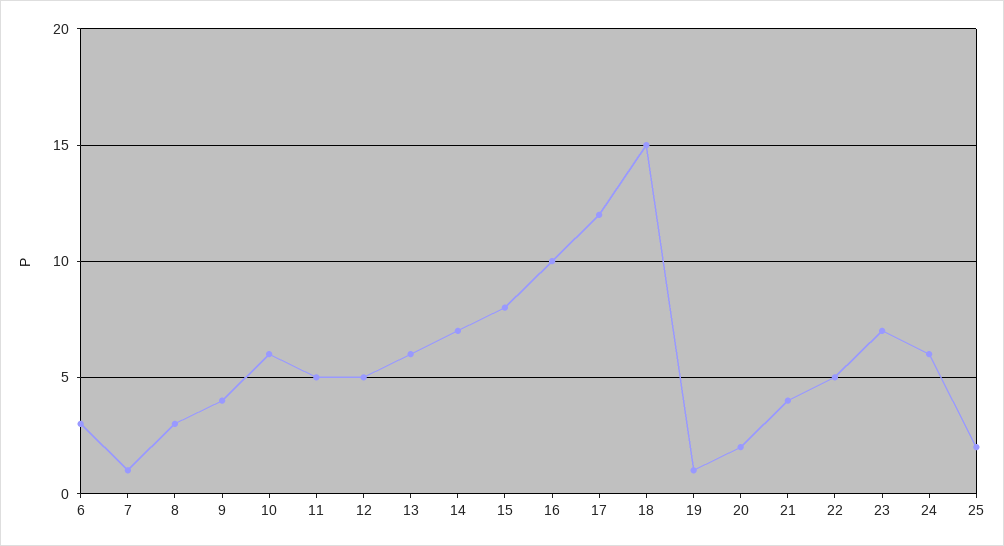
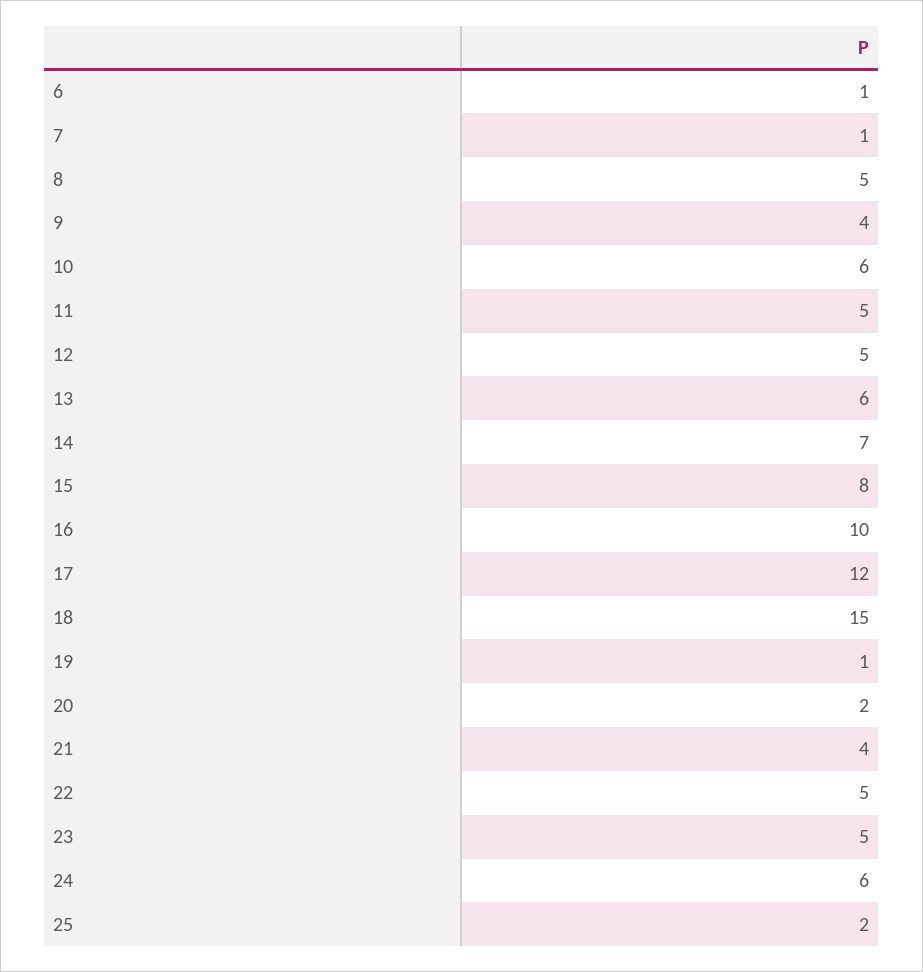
6: 3 -> 1
8: 3 -> 5
23: 7 -> 5

